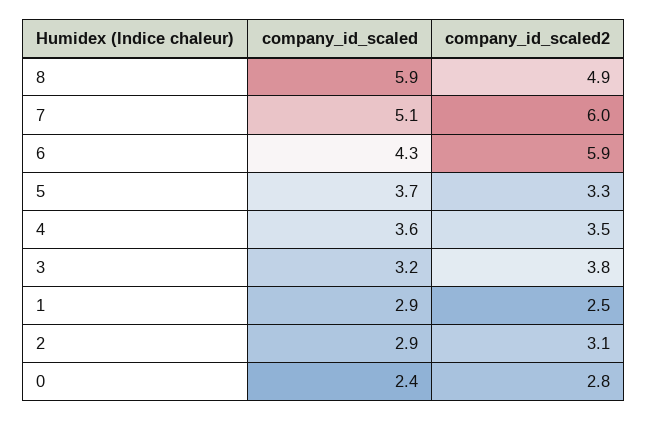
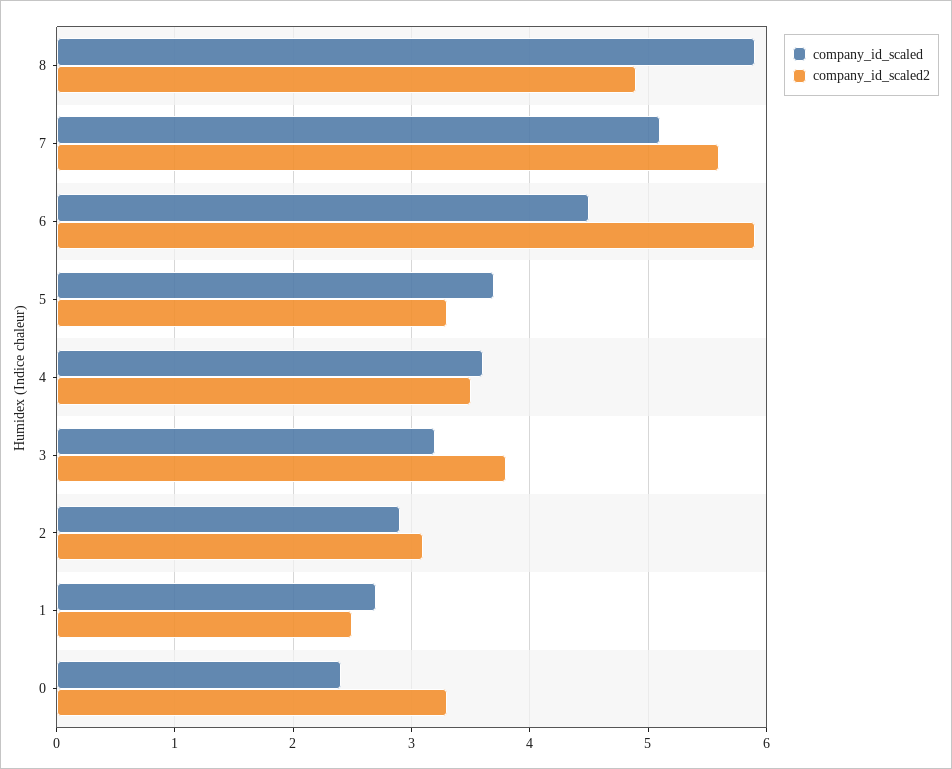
company_id_scaled2, 7: 6 -> 5.6
company_id_scaled, 6: 4.3 -> 4.5
company_id_scaled, 1: 2.9 -> 2.7
company_id_scaled2, 0: 2.8 -> 3.3

